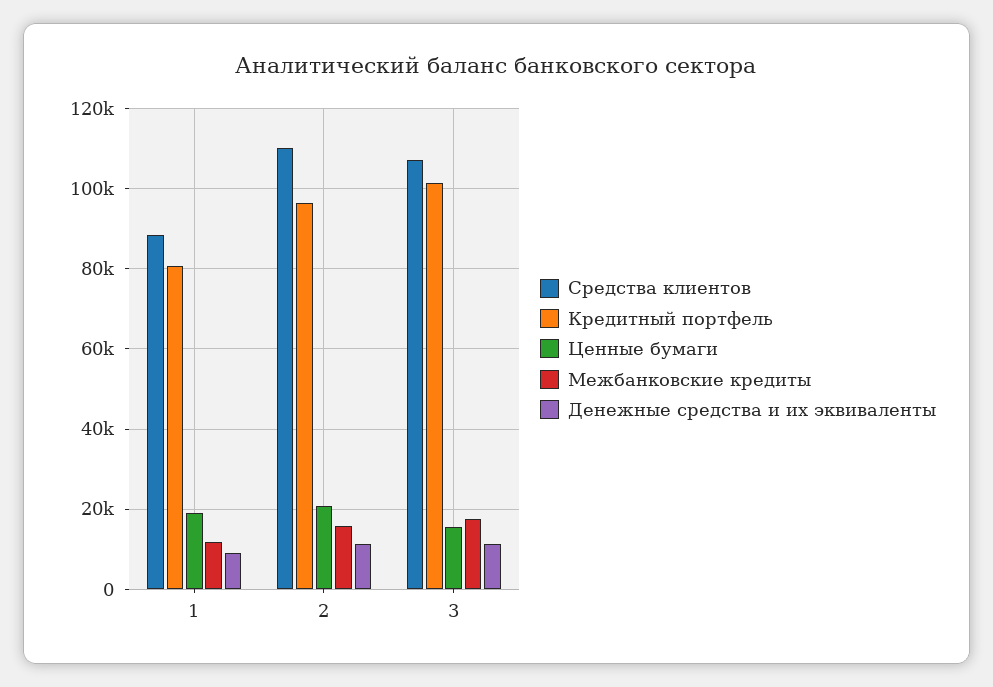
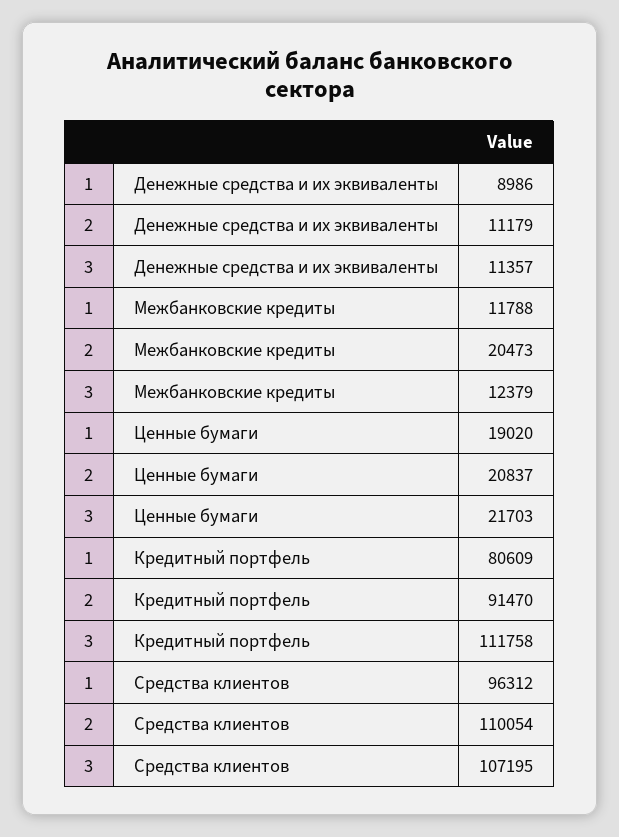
Средства клиентов, 1: 88000 -> 96312
Кредитный портфель, 2: 96000 -> 91470
Межбанковские кредиты, 2: 16000 -> 20473
Кредитный портфель, 3: 102000 -> 111758
Ценные бумаги, 3: 16000 -> 21703
Межбанковские кредиты, 3: 18000 -> 12379

